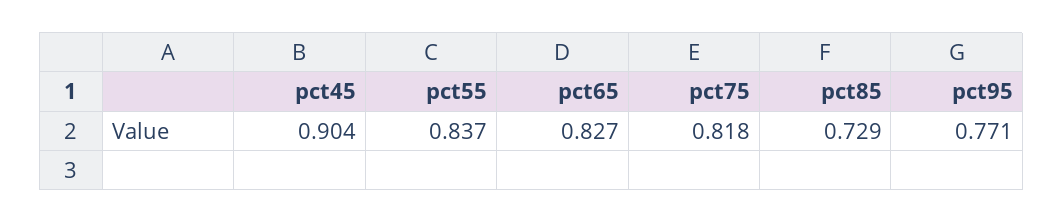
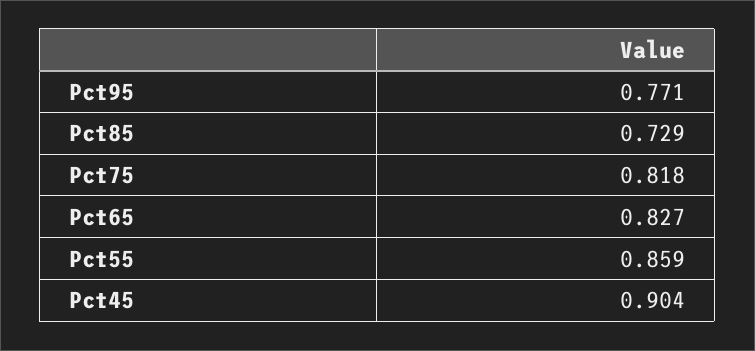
pct55: 0.837 -> 0.859

